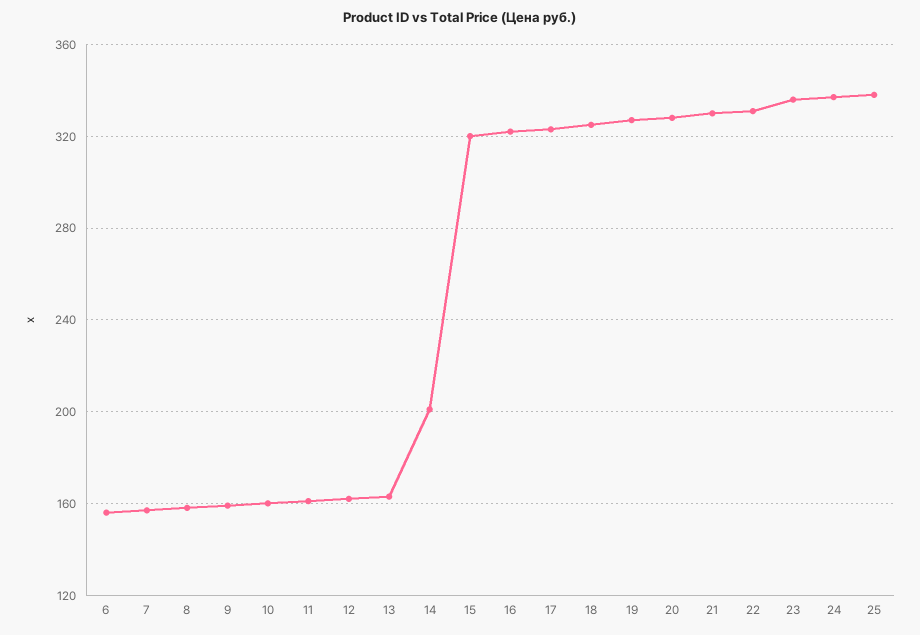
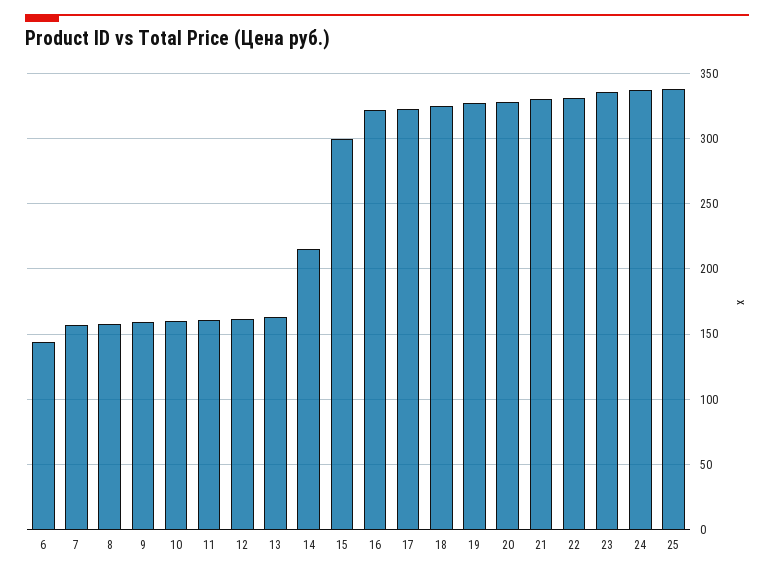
6: 155 -> 145
14: 200 -> 215
15: 320 -> 300

